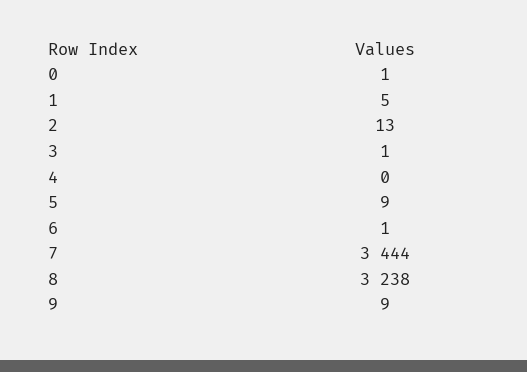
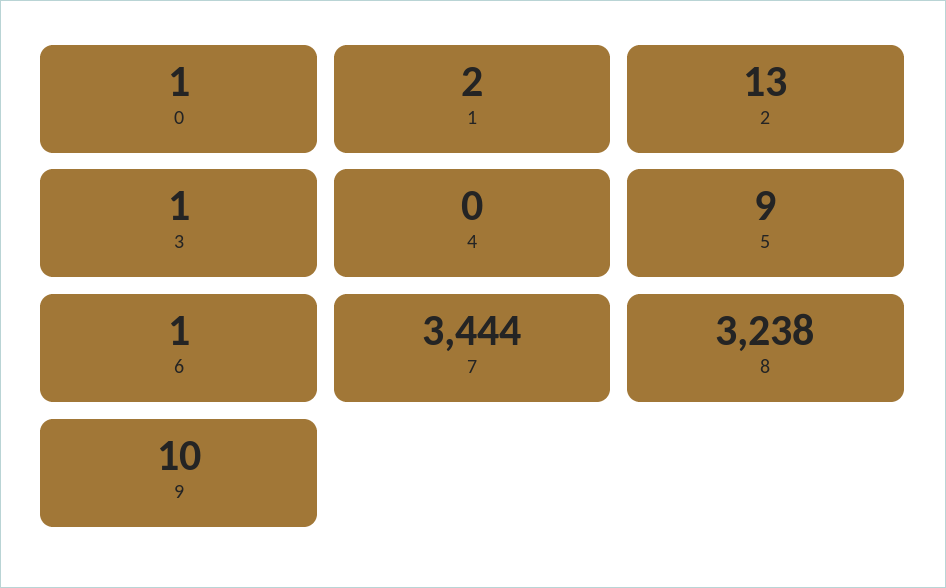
1: 5 -> 2
9: 9 -> 10

